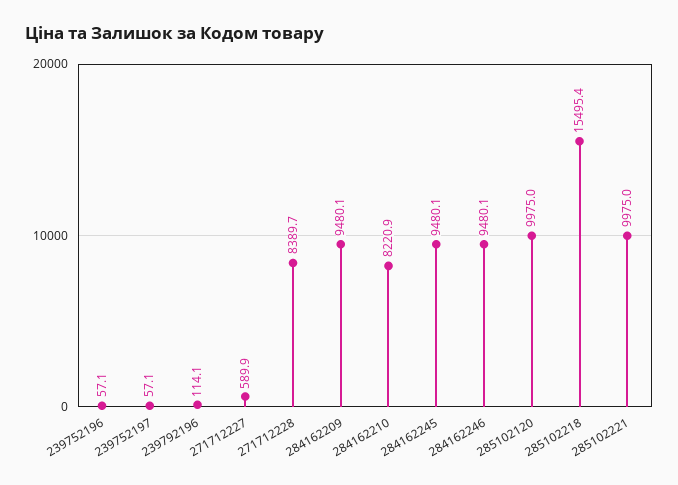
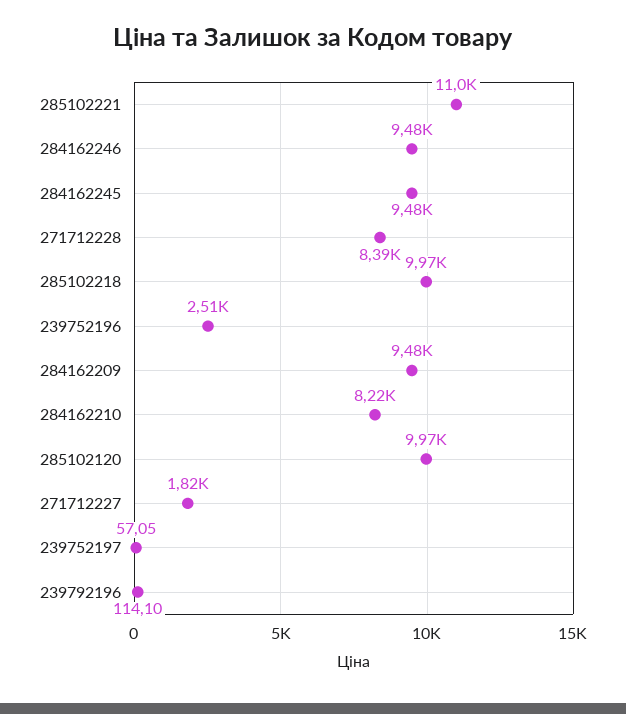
239752196: 57.1 -> 2510
271712227: 589.9 -> 1820
285102218: 15495.4 -> 9970
285102221: 9975 -> 11000

